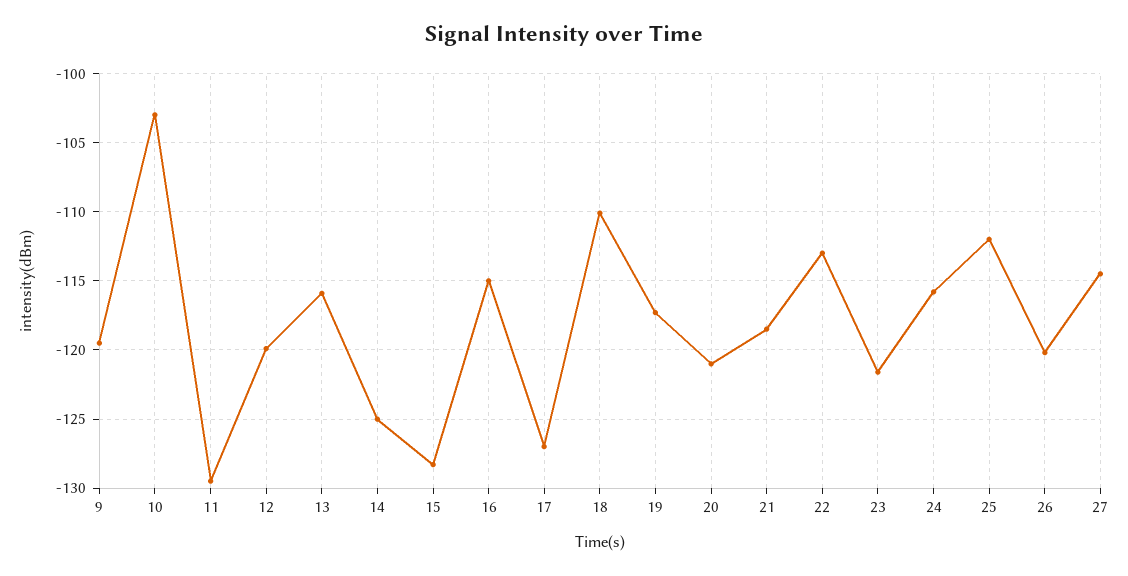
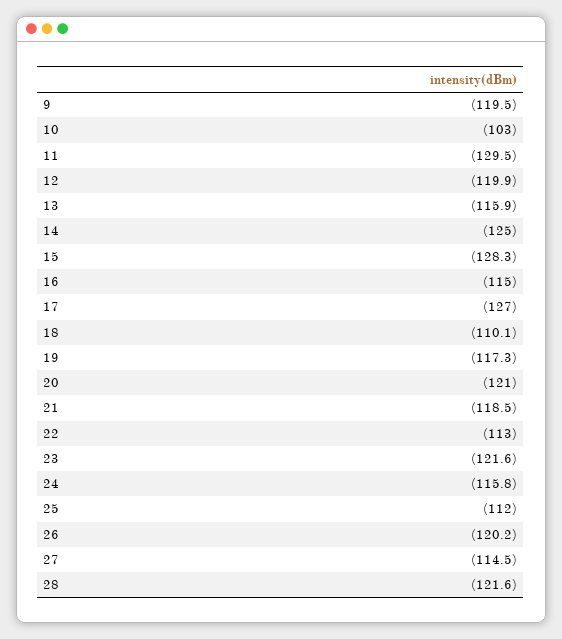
28: none -> -121.6

